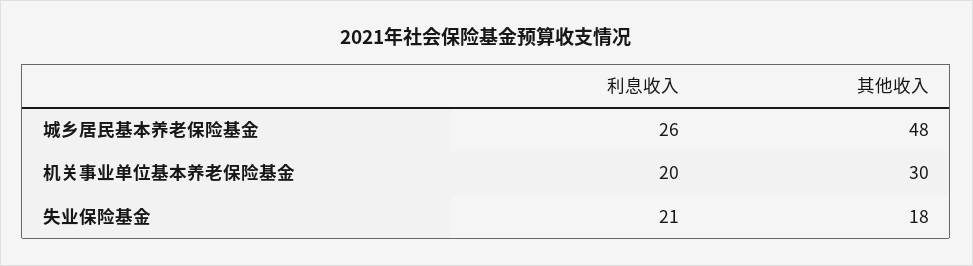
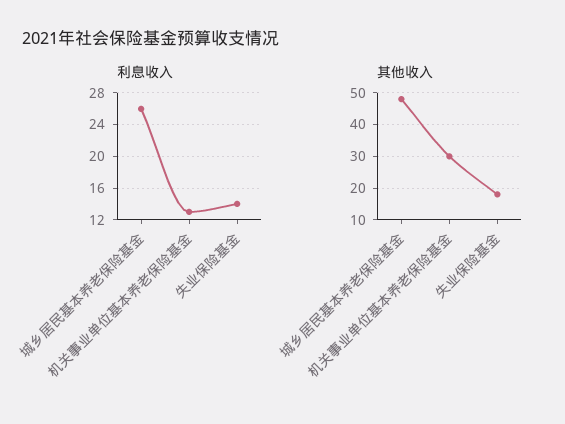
利息收入, 机关事业单位基本养老保险基金: 20 -> 13
利息收入, 失业保险基金: 21 -> 14

